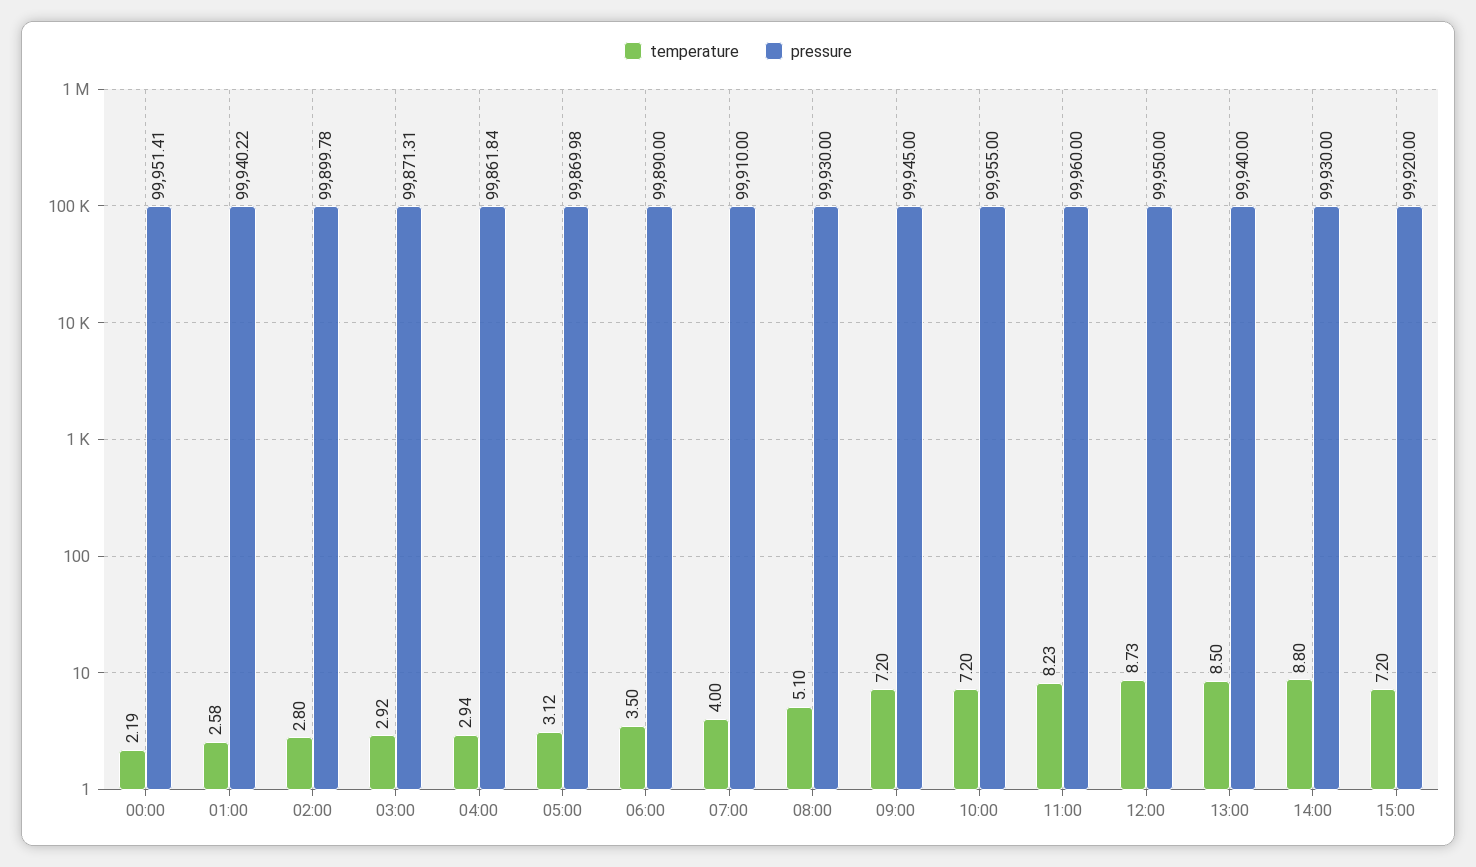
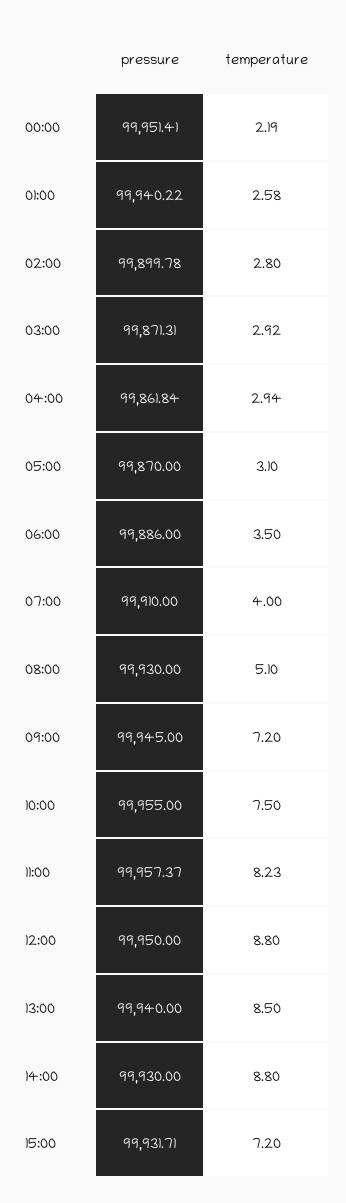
temperature, 05:00: 3.12 -> 3.1
pressure, 05:00: 99869.98 -> 99870
pressure, 06:00: 99890 -> 99886
temperature, 10:00: 7.2 -> 7.5
pressure, 11:00: 99960 -> 99957.37
temperature, 12:00: 8.73 -> 8.8
pressure, 15:00: 99920 -> 99931.71

